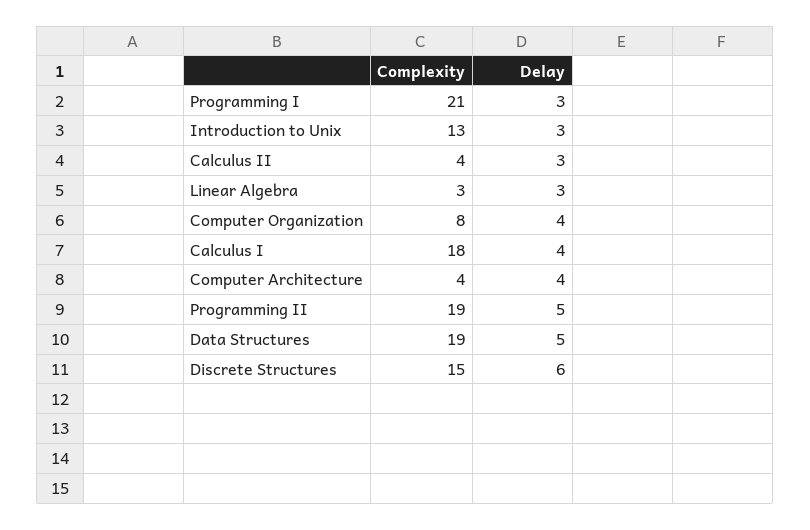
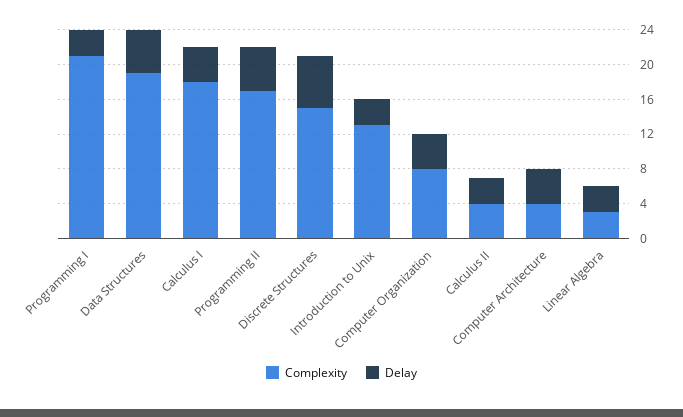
Complexity, Programming II: 19 -> 17

